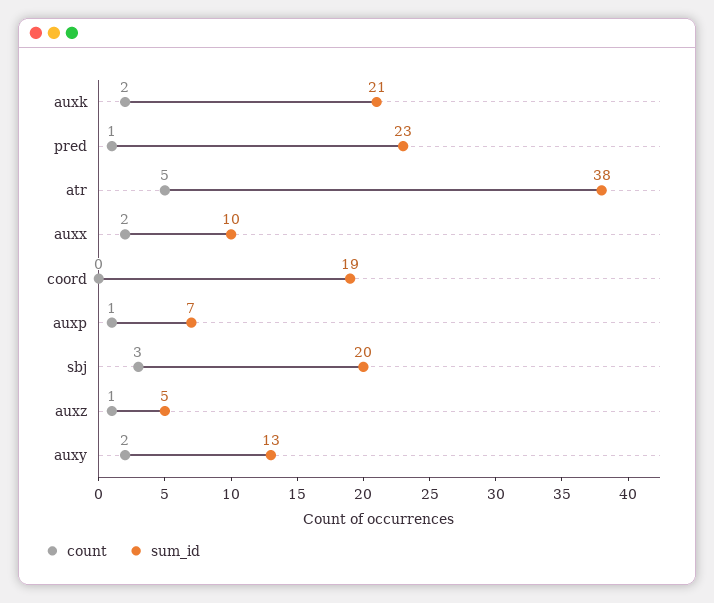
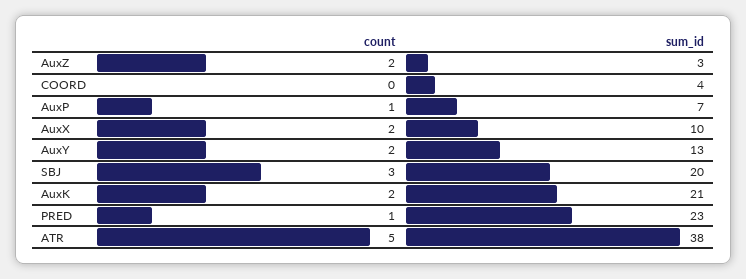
sum_id, coord: 19 -> 4
count, auxz: 1 -> 2
sum_id, auxz: 5 -> 3

